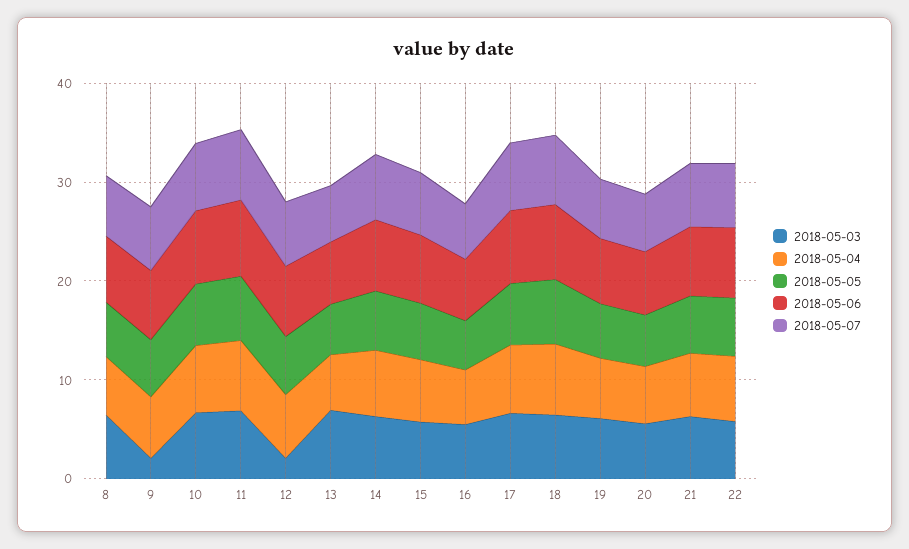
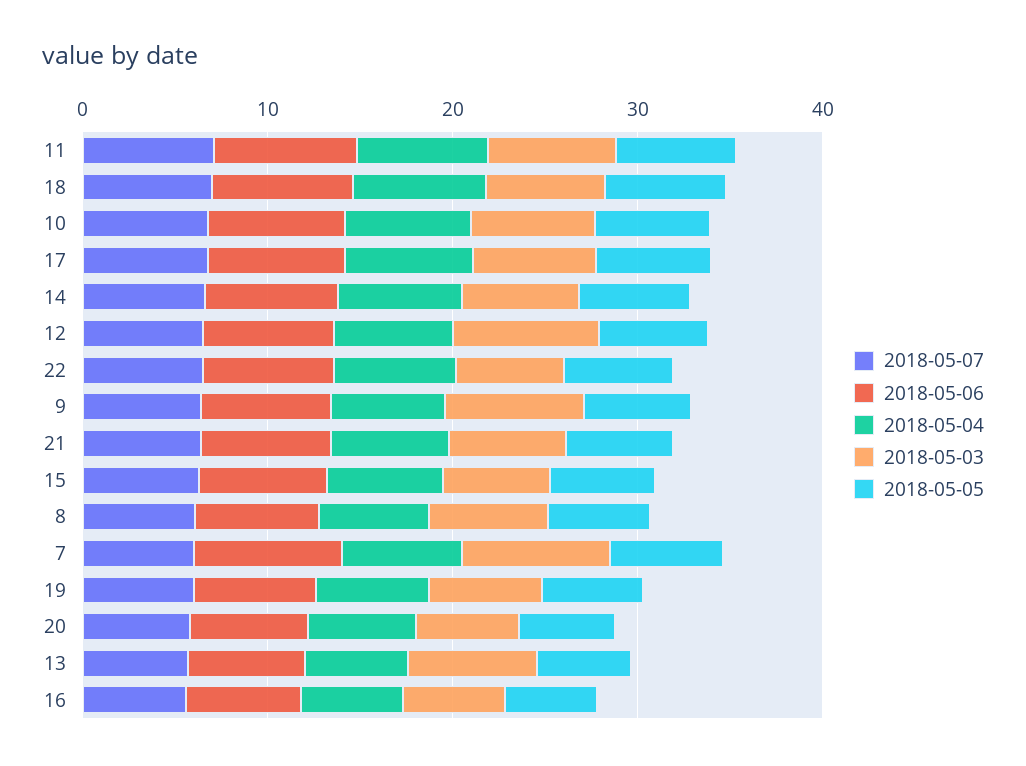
2018-05-03, 9: 2 -> 8
2018-05-03, 12: 2 -> 8
2018-05-07, 7: none -> 6
2018-05-06, 7: none -> 8
2018-05-04, 7: none -> 6
2018-05-03, 7: none -> 8
2018-05-05, 7: none -> 6

